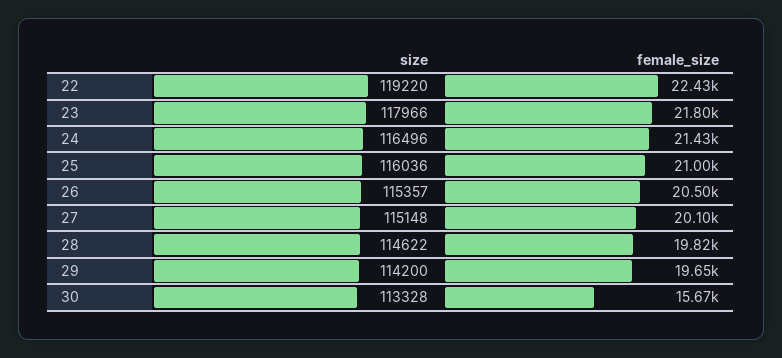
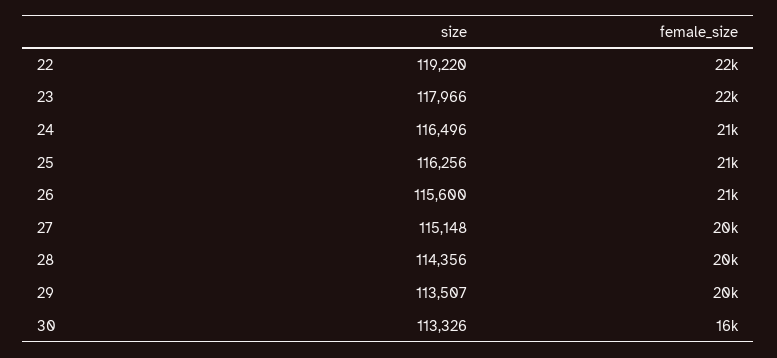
size, 25: 116036 -> 116256
size, 26: 115357 -> 115600
size, 28: 114622 -> 114356
size, 29: 114200 -> 113507
size, 30: 113328 -> 113326

